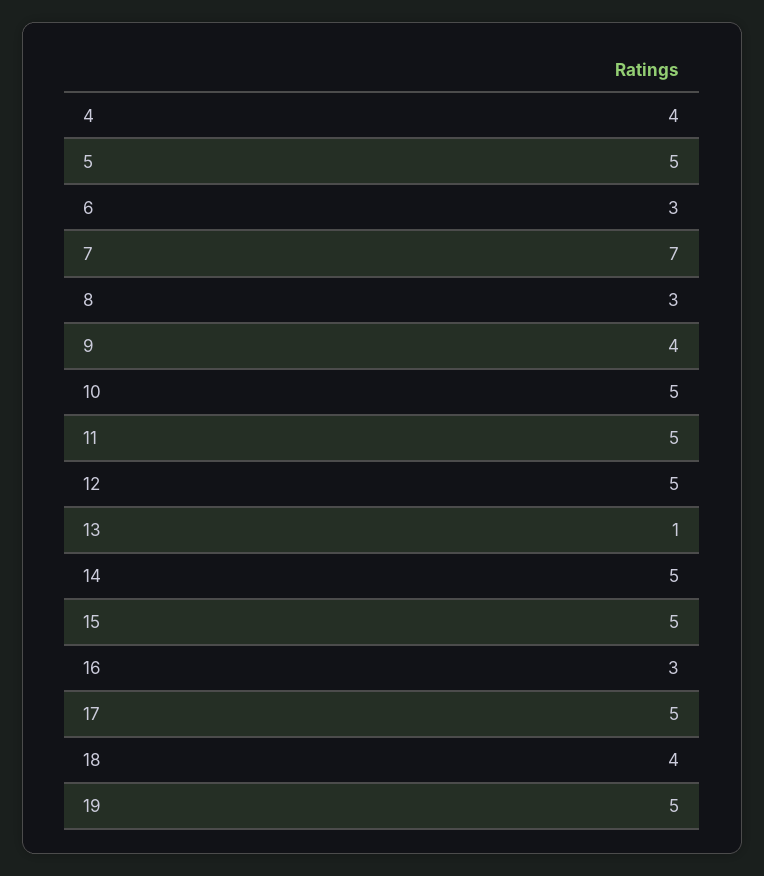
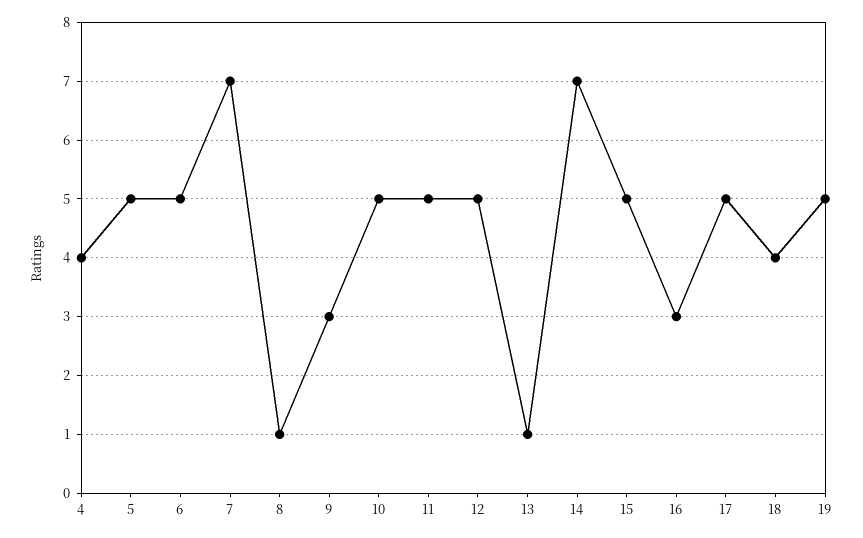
6: 3 -> 5
8: 3 -> 1
9: 4 -> 3
14: 5 -> 7

